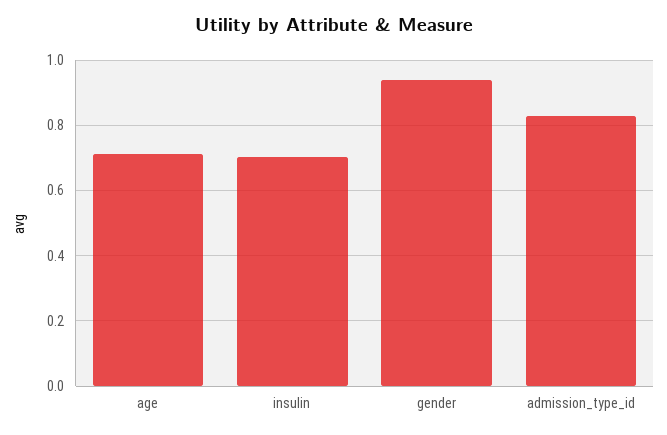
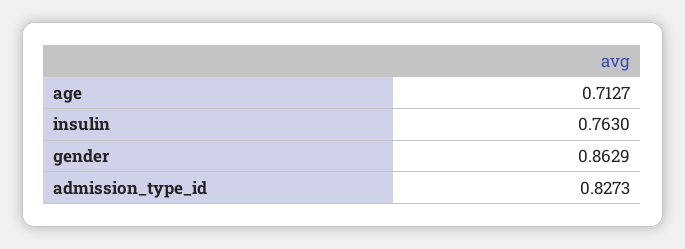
insulin: 0.7 -> 0.763
gender: 0.94 -> 0.8629

